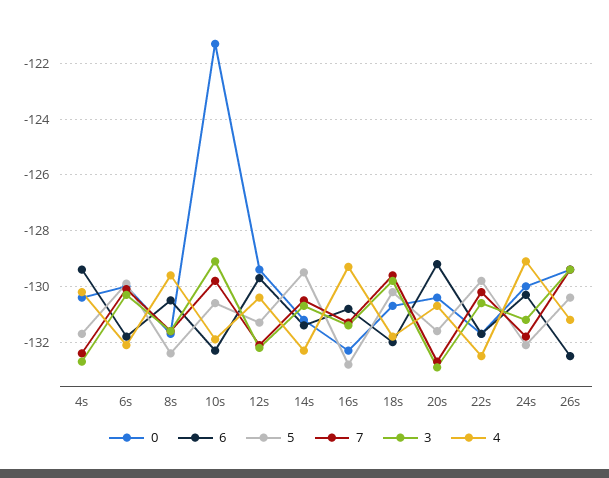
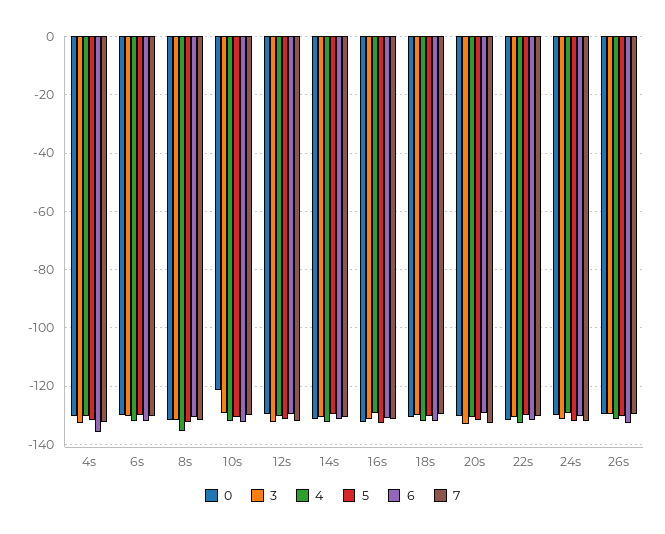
6, 4s: -129.5 -> -135
4, 8s: -129.5 -> -135

